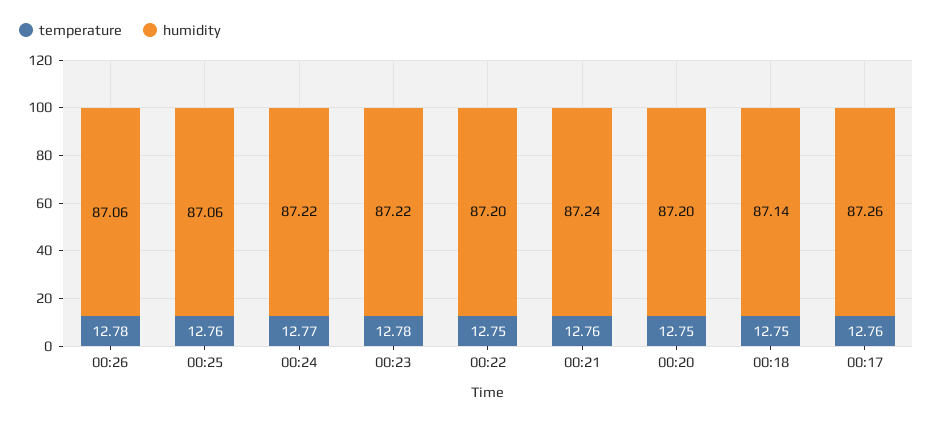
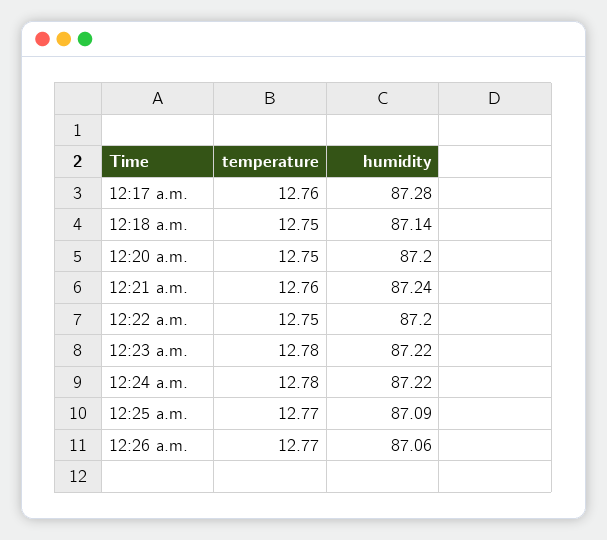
temperature, 00:26: 12.78 -> 12.77
temperature, 00:25: 12.76 -> 12.77
humidity, 00:25: 87.06 -> 87.09
temperature, 00:24: 12.77 -> 12.78
humidity, 00:17: 87.26 -> 87.28

